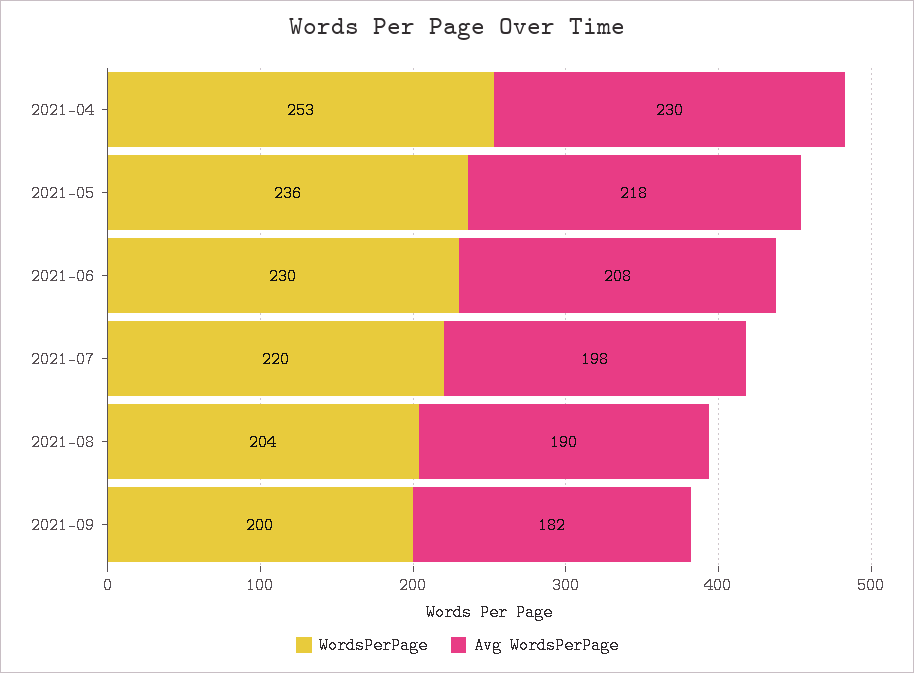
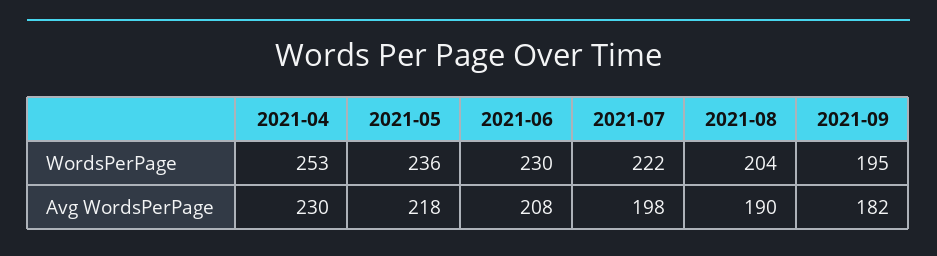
WordsPerPage, 2021-07: 220 -> 222
WordsPerPage, 2021-09: 200 -> 195

